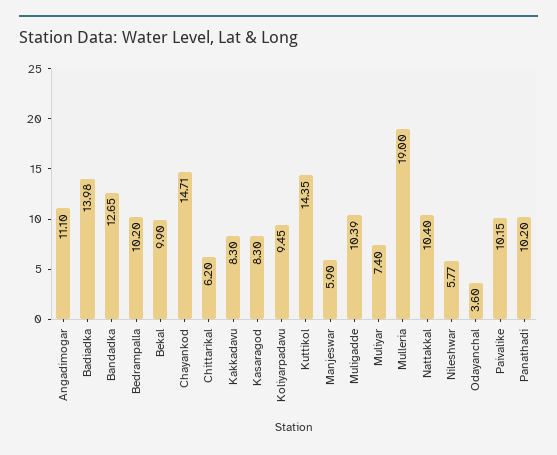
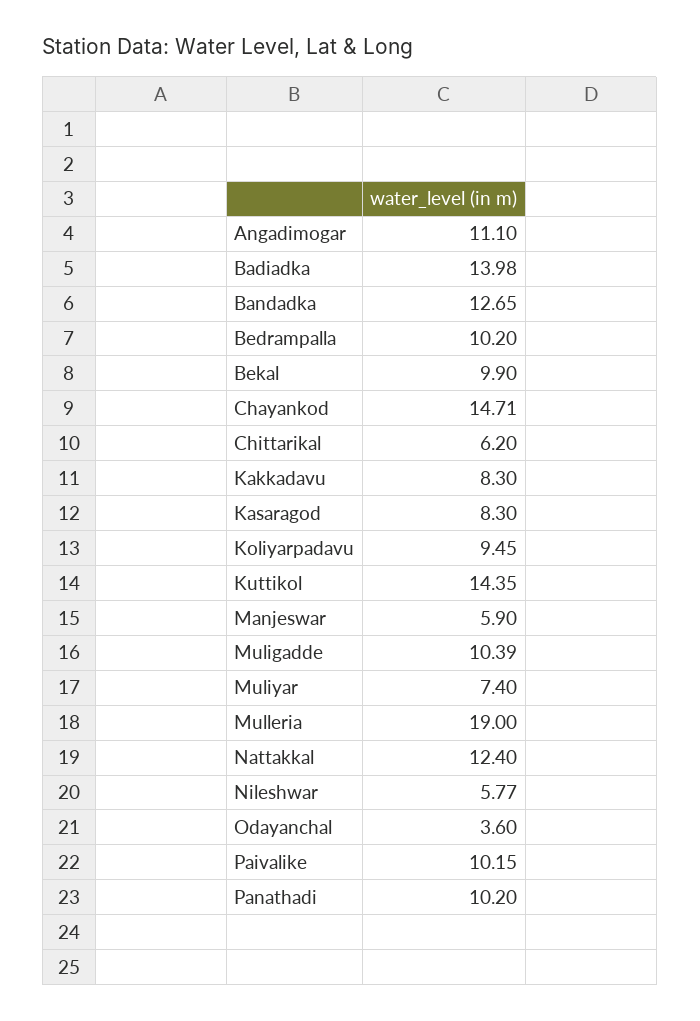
Nattakkal: 10.4 -> 12.4

